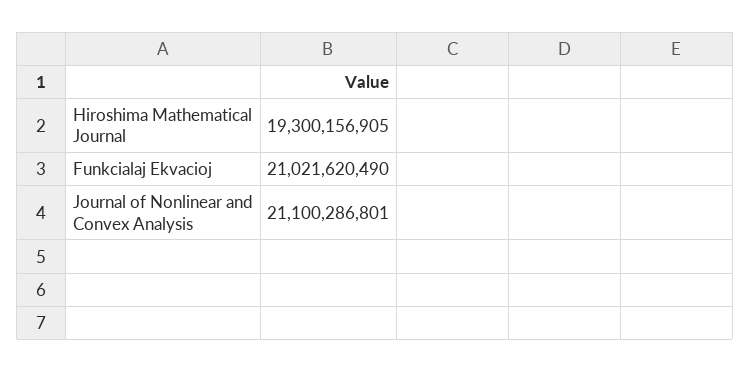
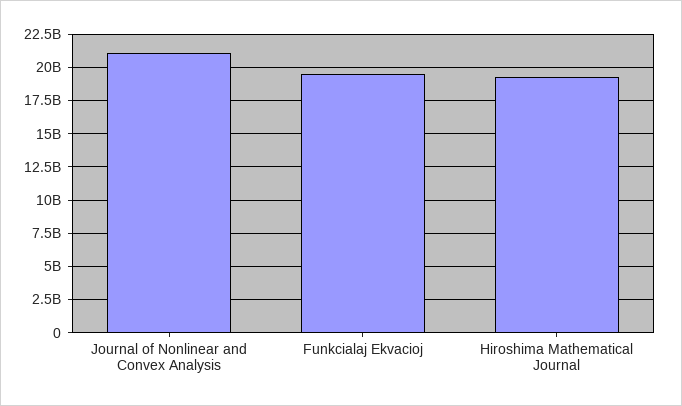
Funkcialaj Ekvacioj: 21021620490 -> 19500000000

